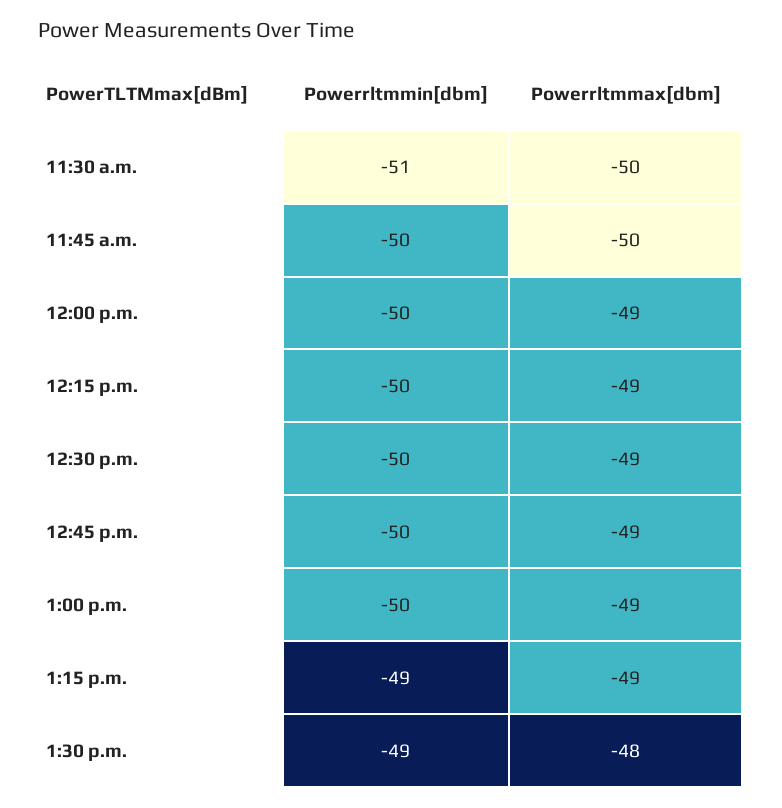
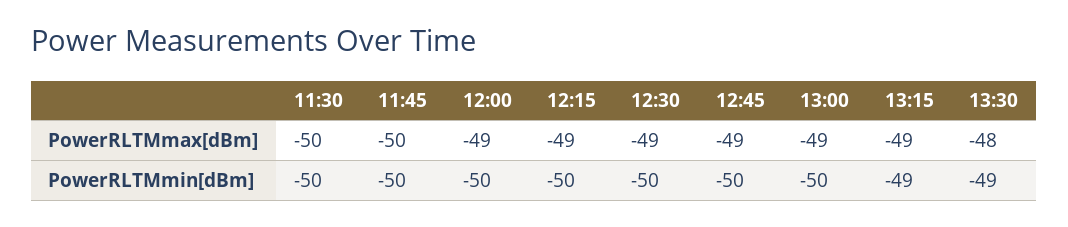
Powerrltmmin[dbm], 11:30 a.m.: -51 -> -50

